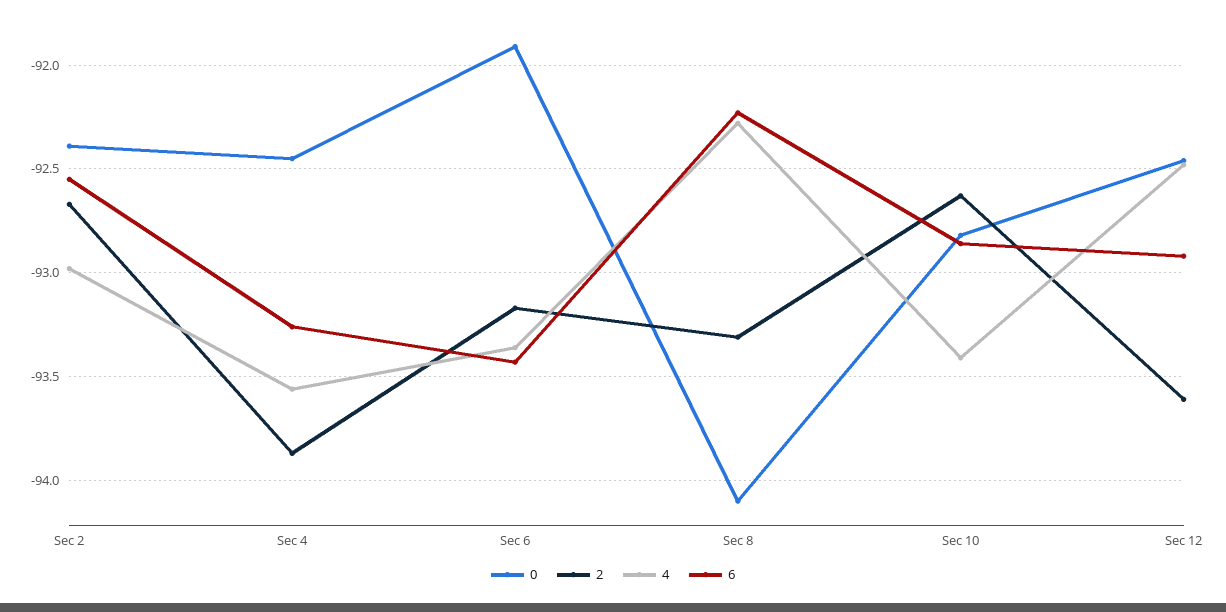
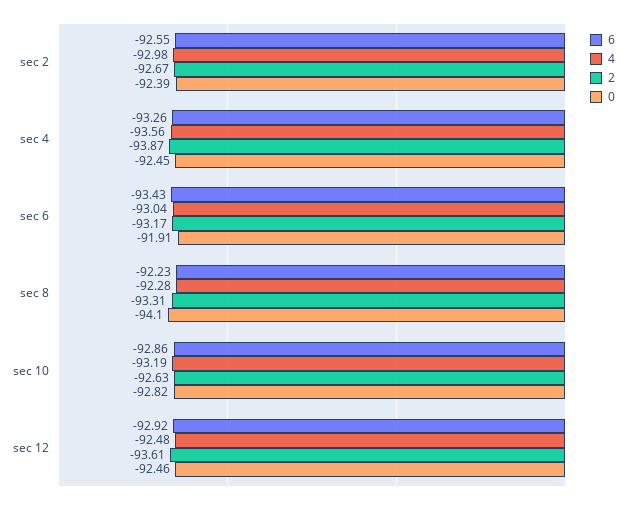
4, Sec 6: -93.35 -> -93.04
4, Sec 10: -93.4 -> -93.19

